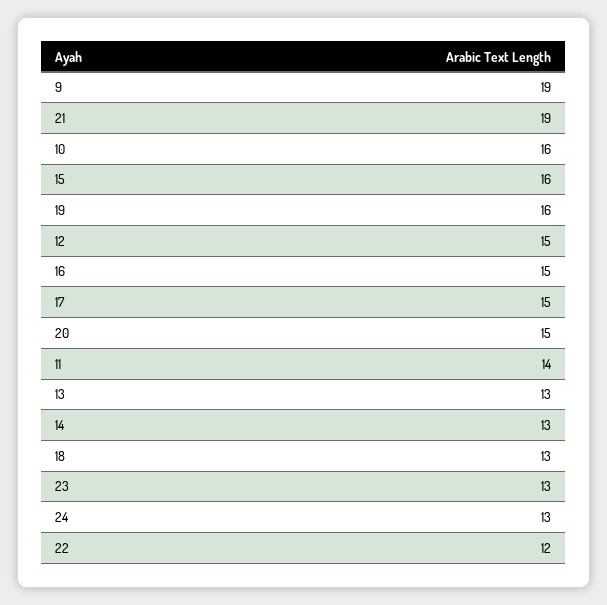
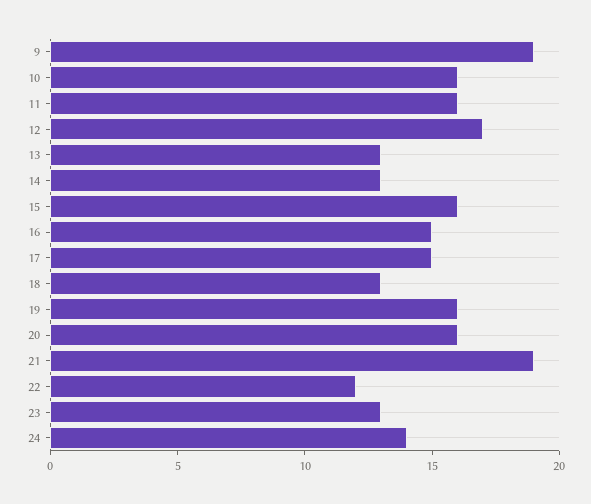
12: 15 -> 17
20: 15 -> 16
11: 14 -> 16
24: 13 -> 14

